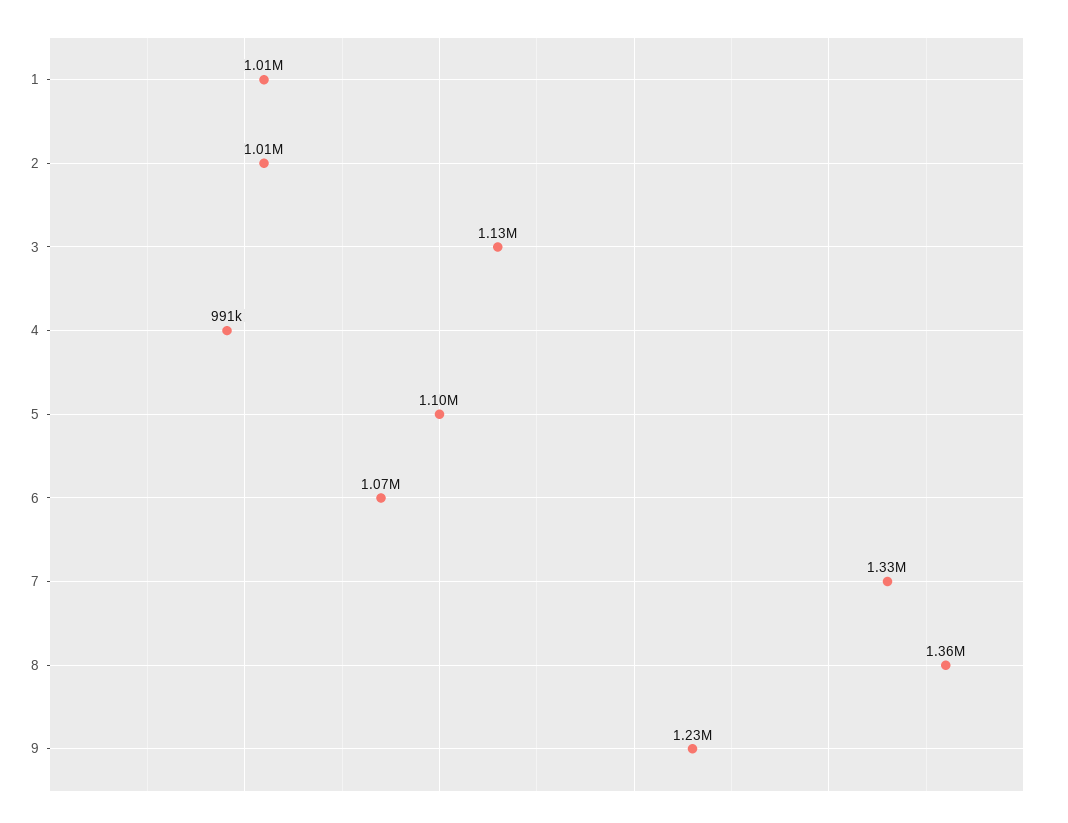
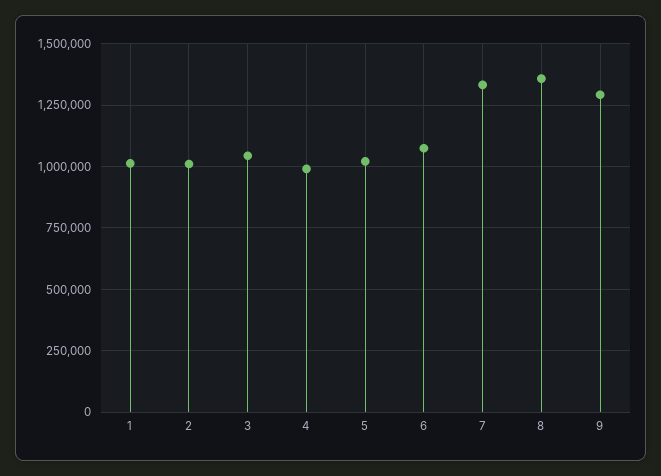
3: 1130000 -> 1050000
5: 1100000 -> 1025000
9: 1230000 -> 1300000

